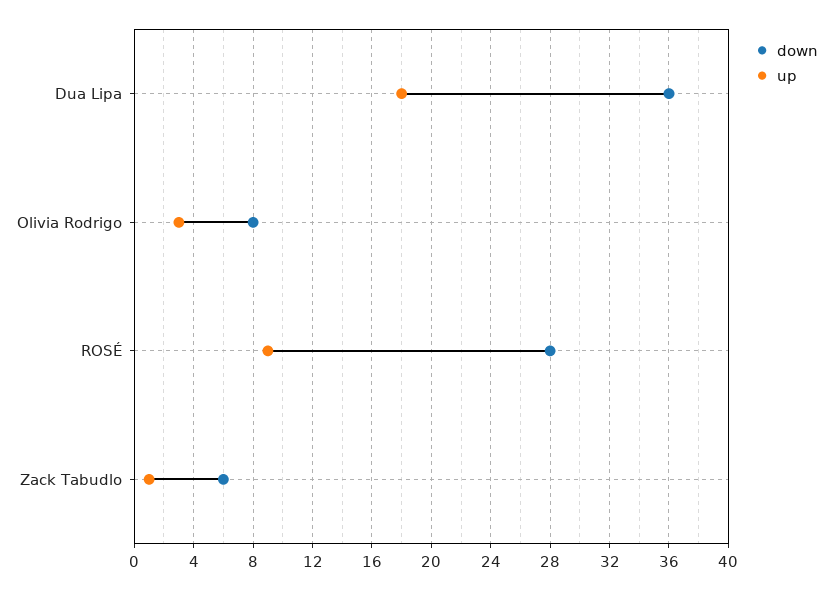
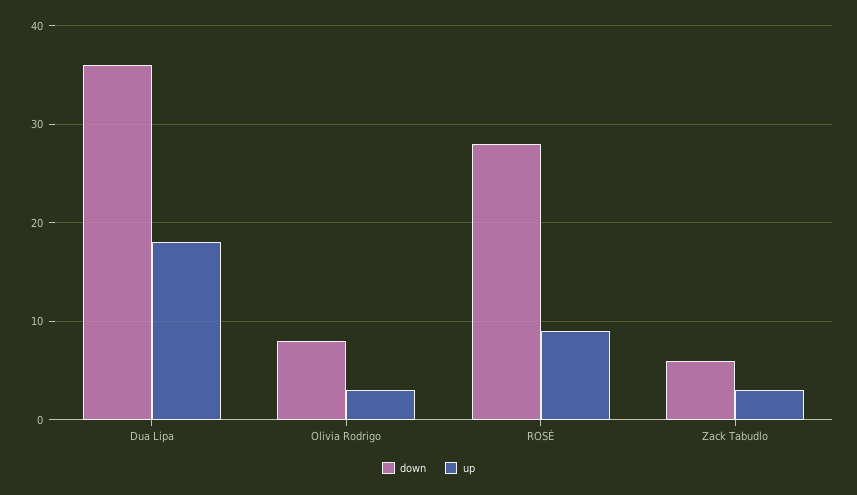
up, Zack Tabudlo: 1 -> 3

